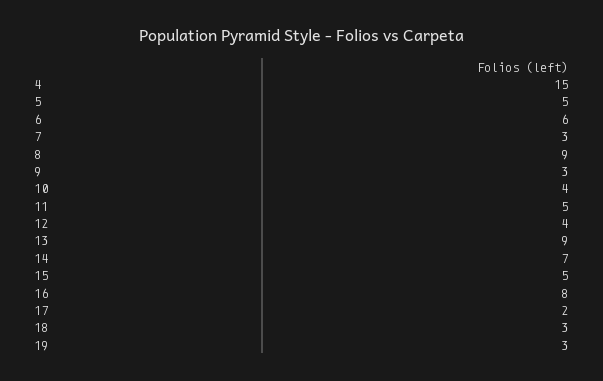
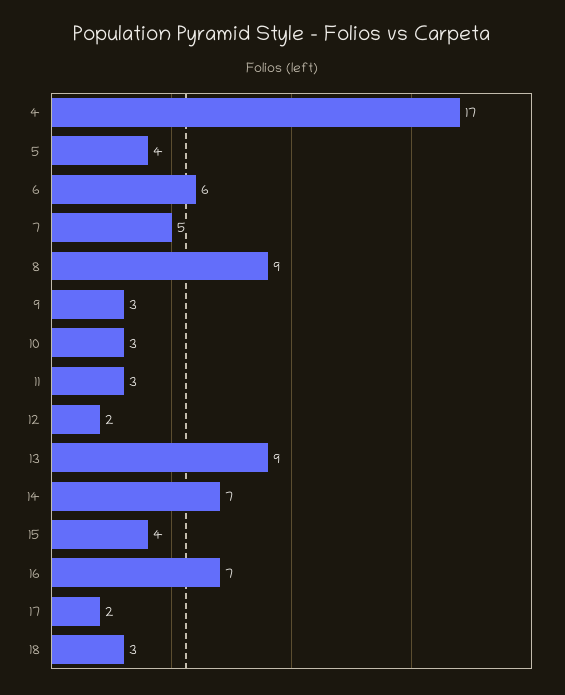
4: 15 -> 17
5: 5 -> 4
7: 3 -> 5
10: 4 -> 3
11: 5 -> 3
12: 4 -> 2
15: 5 -> 4
16: 8 -> 7
19: 3 -> none

